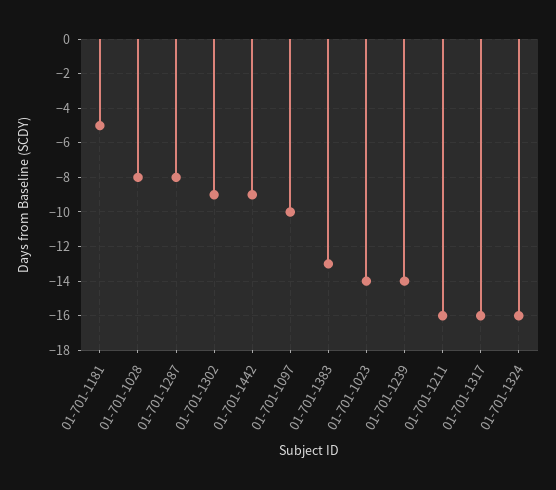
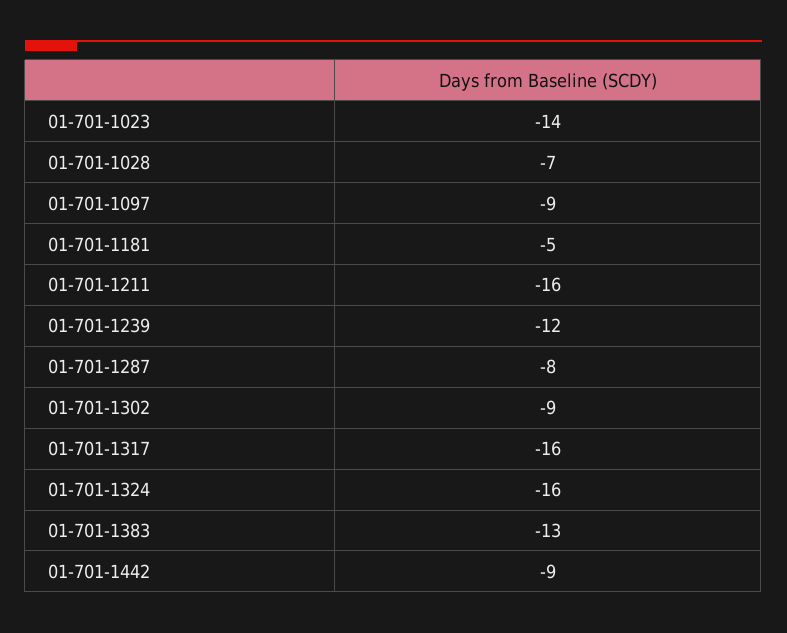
01-701-1028: -8 -> -7
01-701-1097: -10 -> -9
01-701-1239: -14 -> -12

